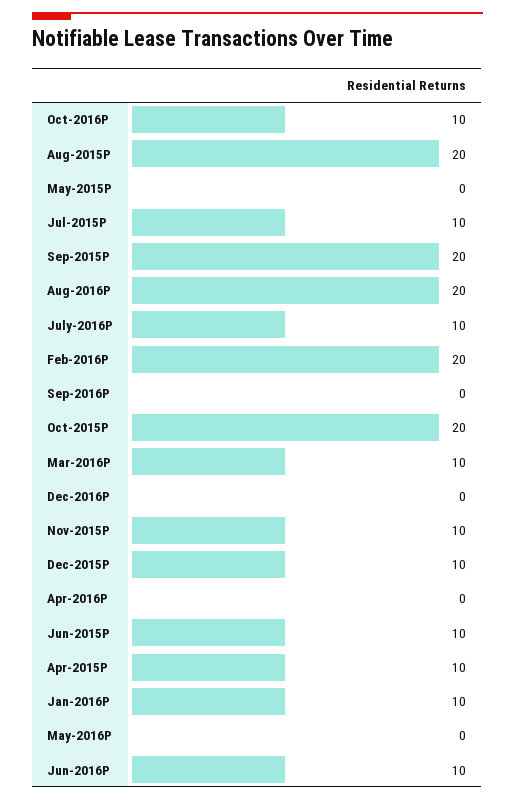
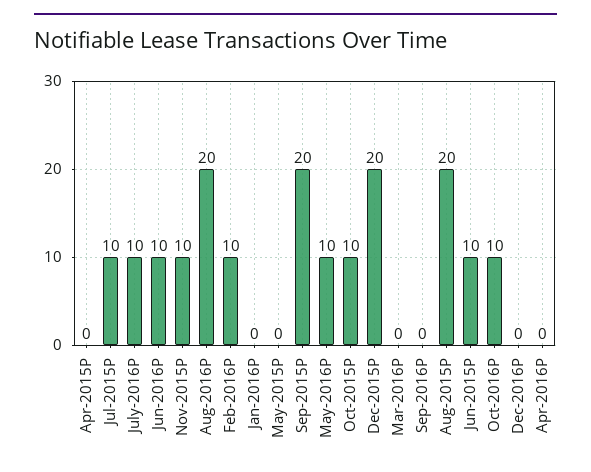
Feb-2016P: 20 -> 10
Oct-2015P: 20 -> 10
Mar-2016P: 10 -> 0
Dec-2015P: 10 -> 20
Apr-2015P: 10 -> 0
Jan-2016P: 10 -> 0
May-2016P: 0 -> 10

